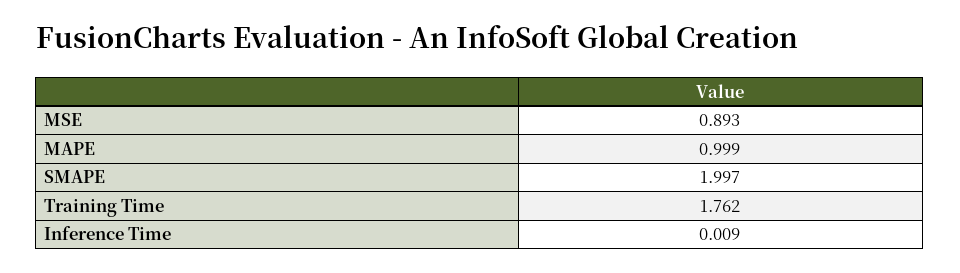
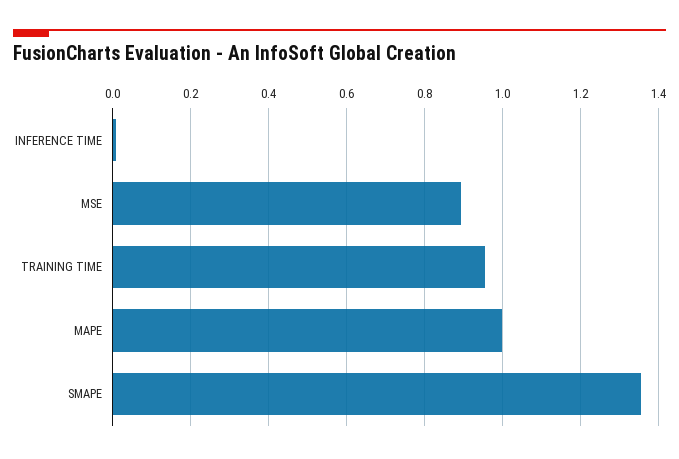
SMAPE: 1.997 -> 1.36
Training Time: 1.762 -> 0.96

